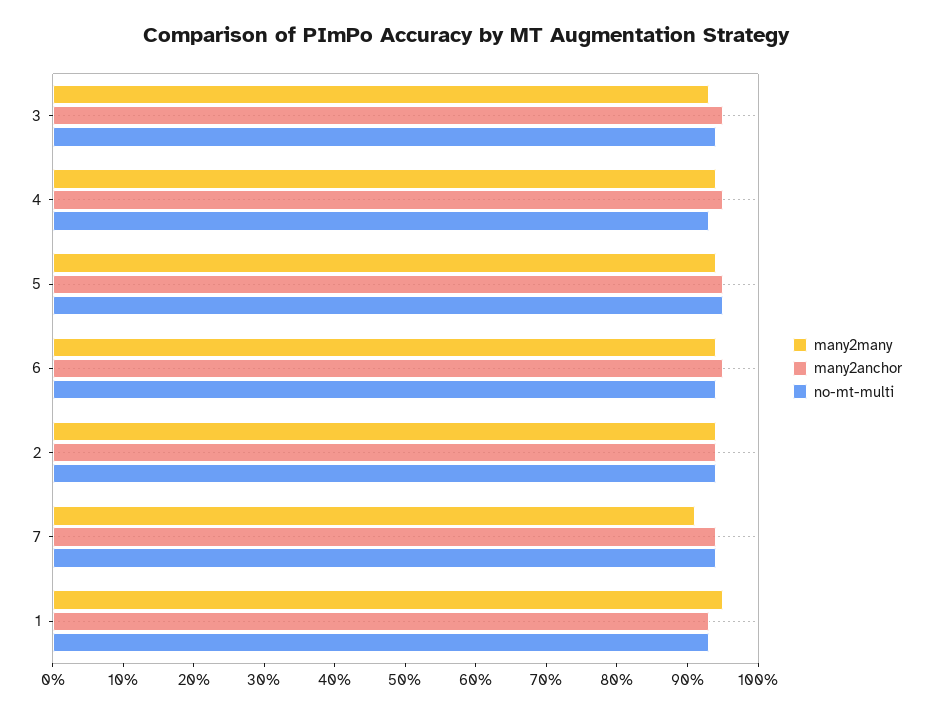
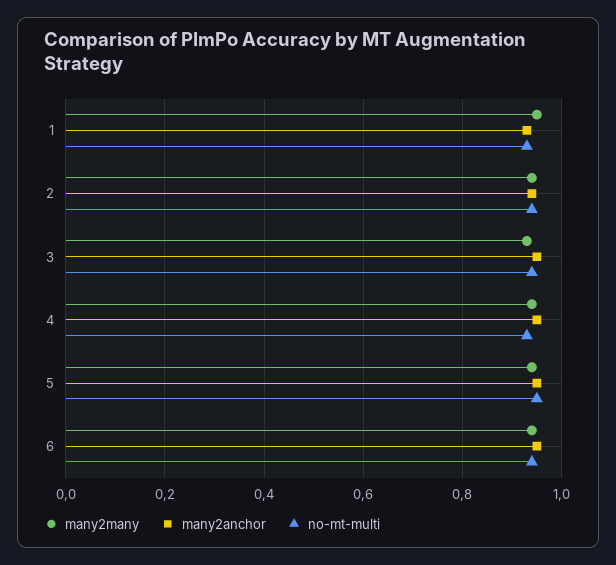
many2many, 7: 0.9 -> none
many2anchor, 7: 0.95 -> none
no-mt-multi, 7: 0.95 -> none

